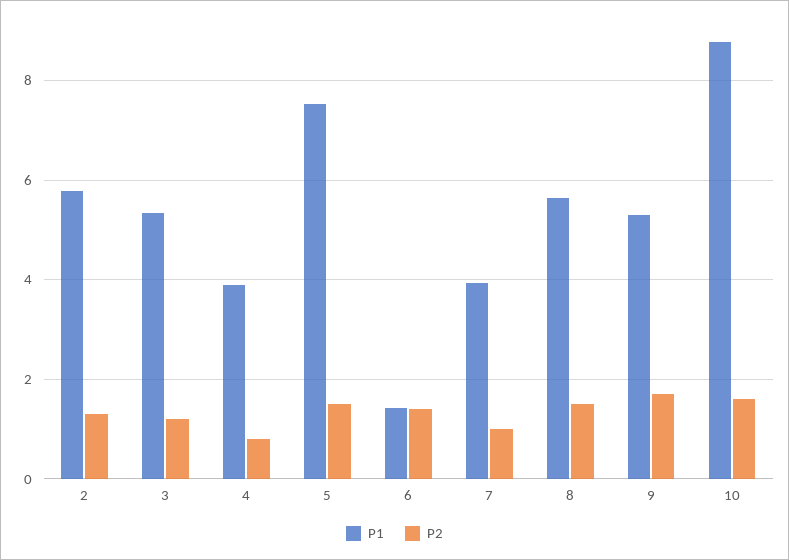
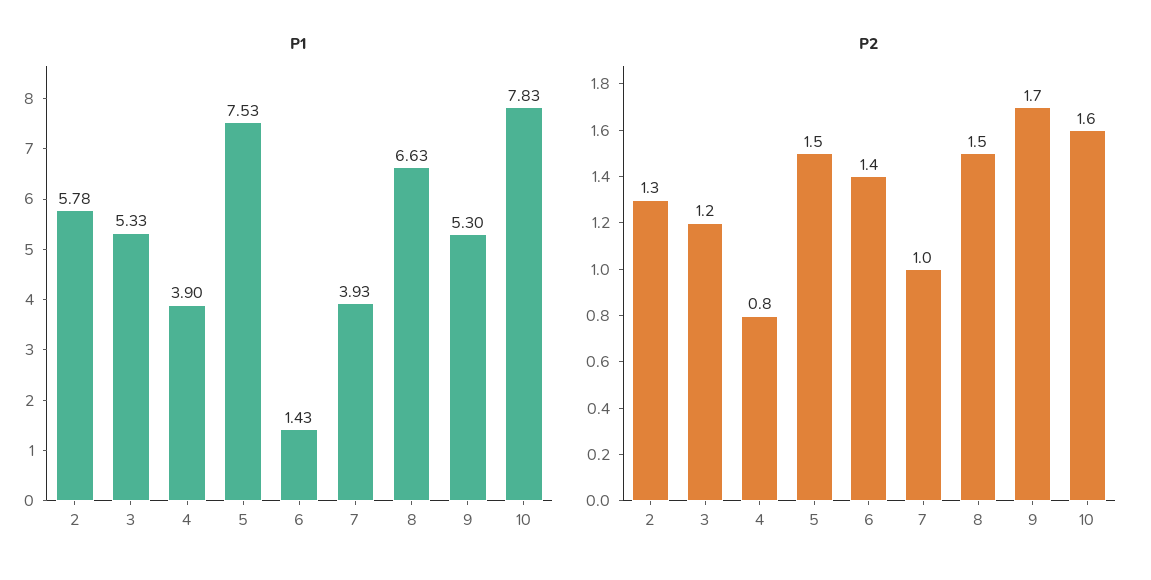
P1, 8: 5.6 -> 6.63
P1, 10: 8.8 -> 7.83

